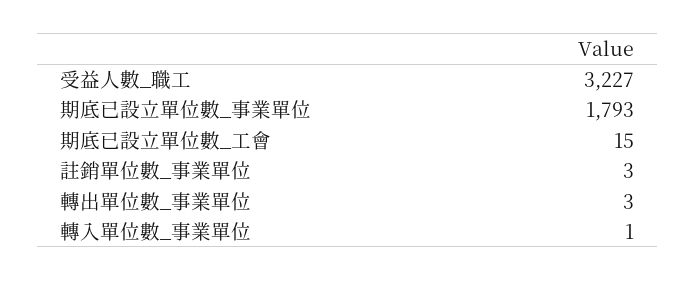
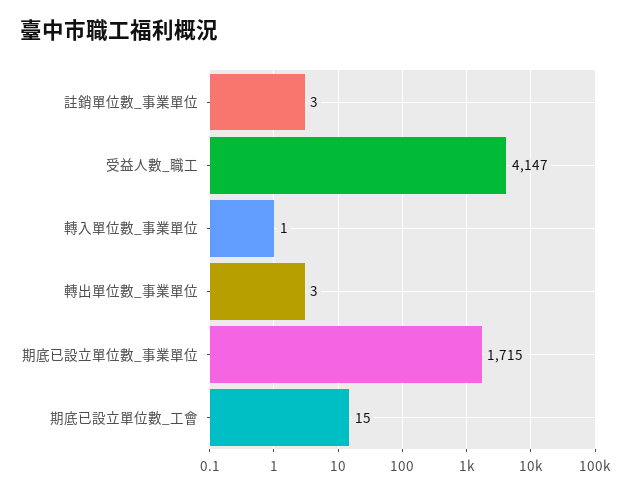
受益人數_職工: 3227 -> 4147
期底已設立單位數_事業單位: 1793 -> 1715

